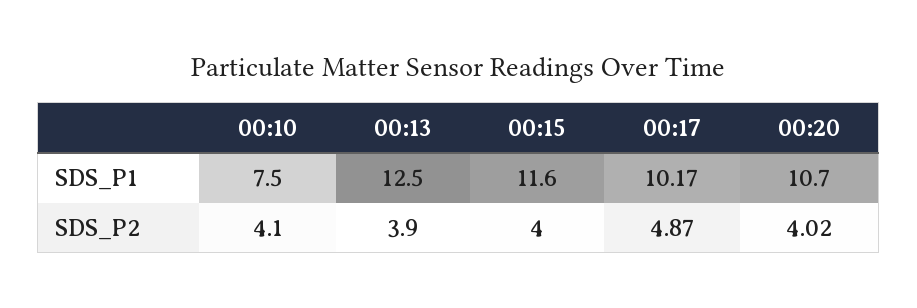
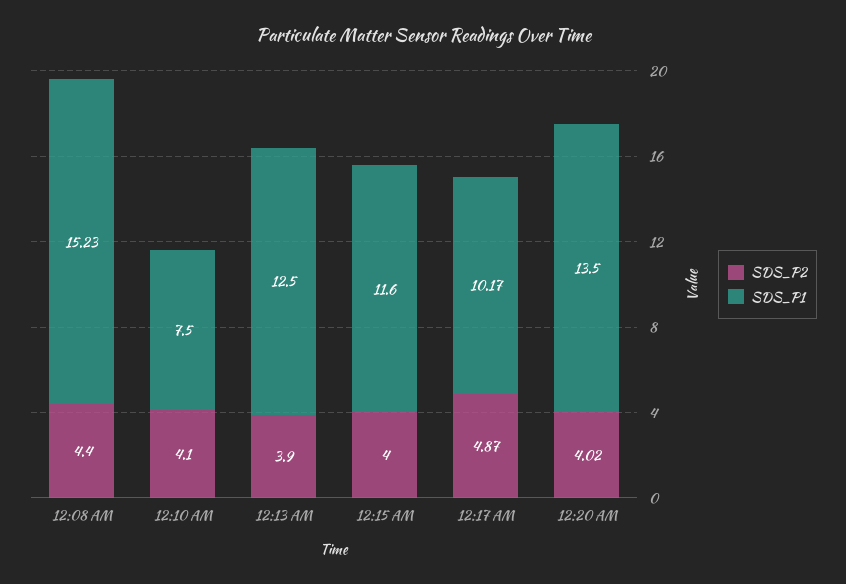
SDS_P1, 00:20: 10.7 -> 13.5
SDS_P2, 12:08 AM: none -> 4.4
SDS_P1, 12:08 AM: none -> 15.23

